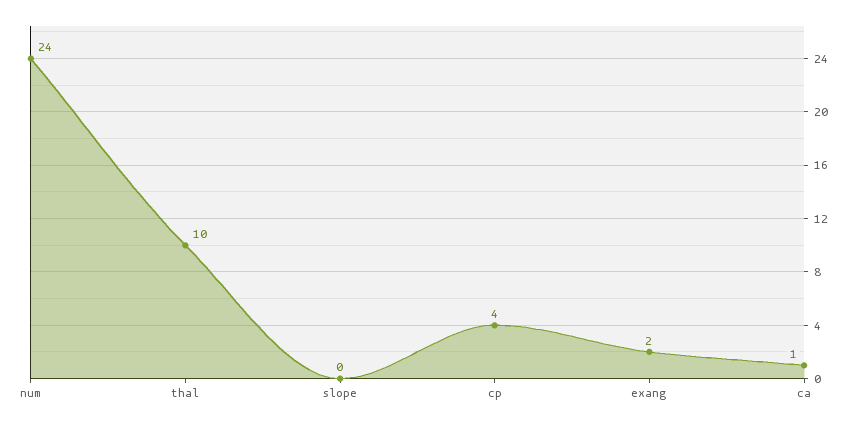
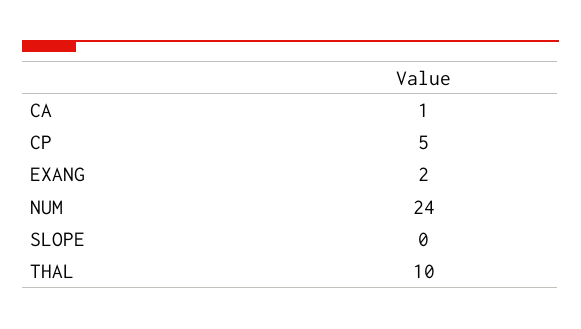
cp: 4 -> 5

